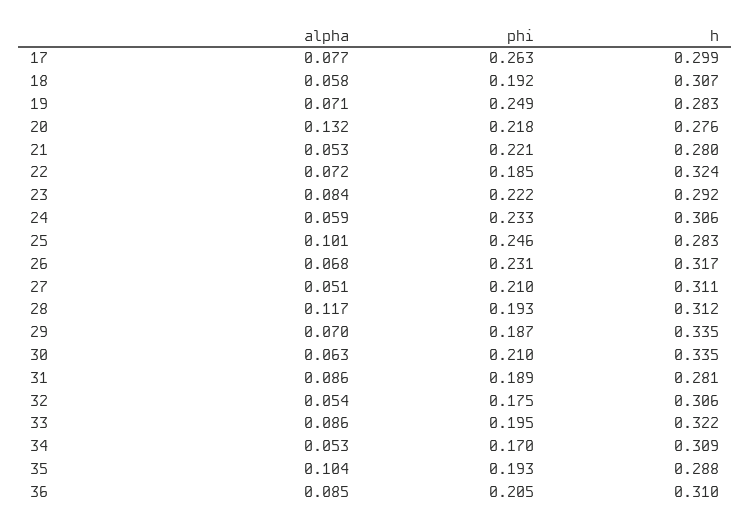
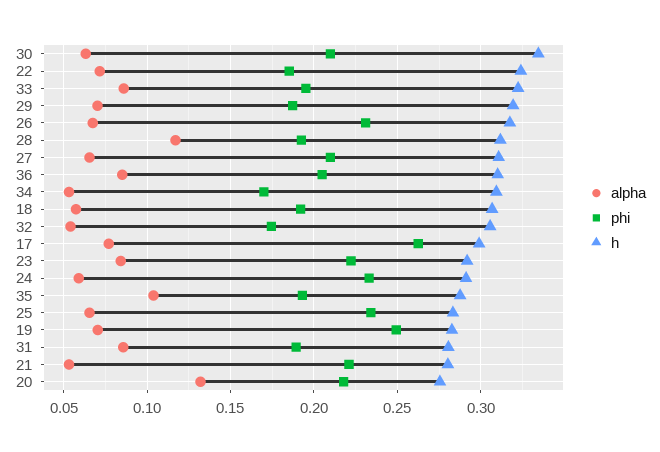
h, 24: 0.306 -> 0.29
alpha, 25: 0.101 -> 0.065
phi, 25: 0.246 -> 0.235
alpha, 27: 0.051 -> 0.065
h, 29: 0.335 -> 0.32

